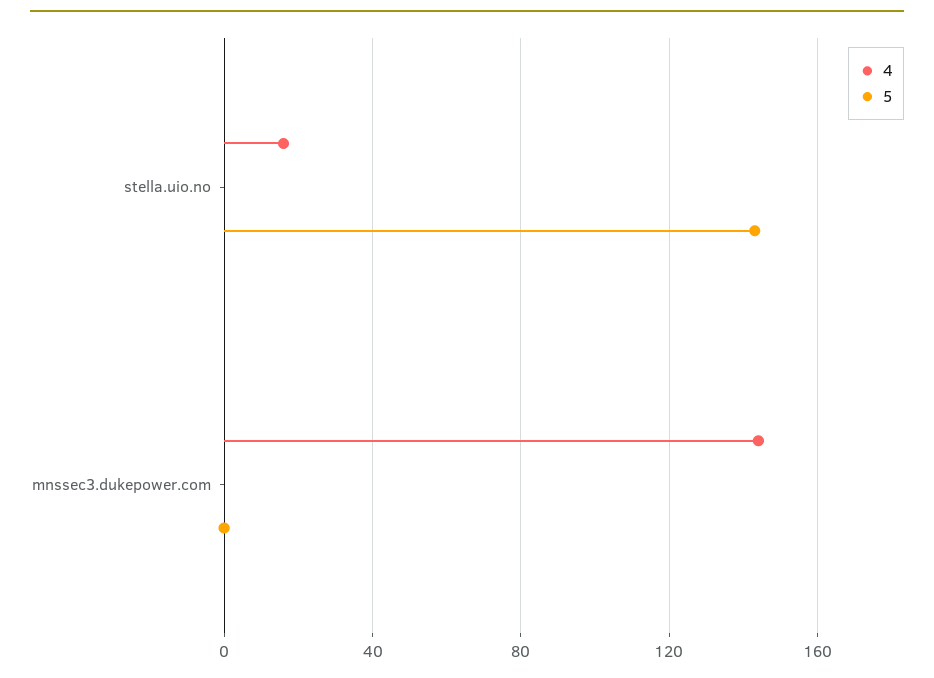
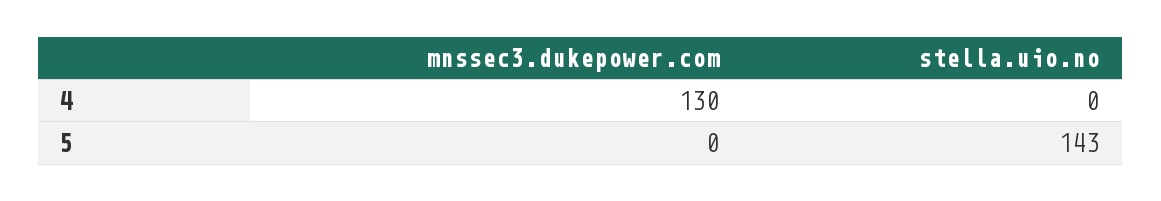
4, stella.uio.no: 15 -> 0
4, mnssec3.dukepower.com: 145 -> 130

